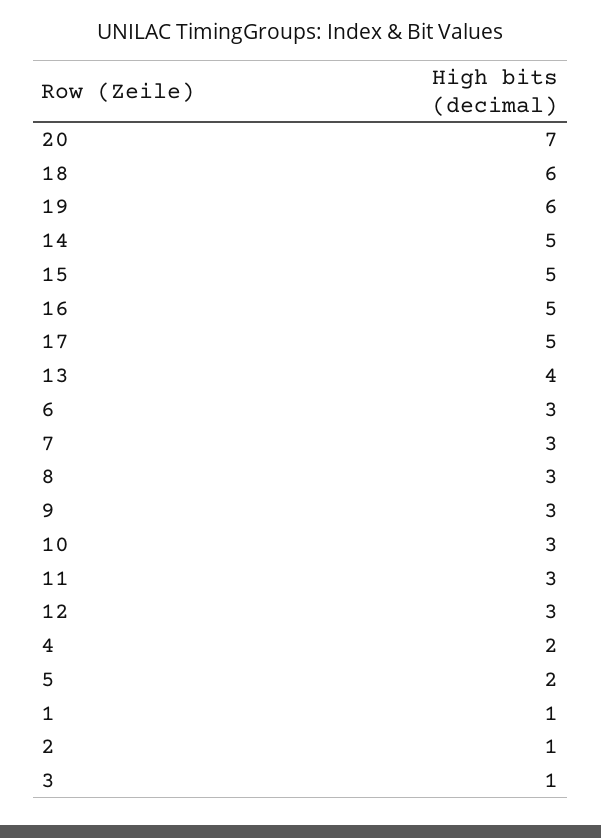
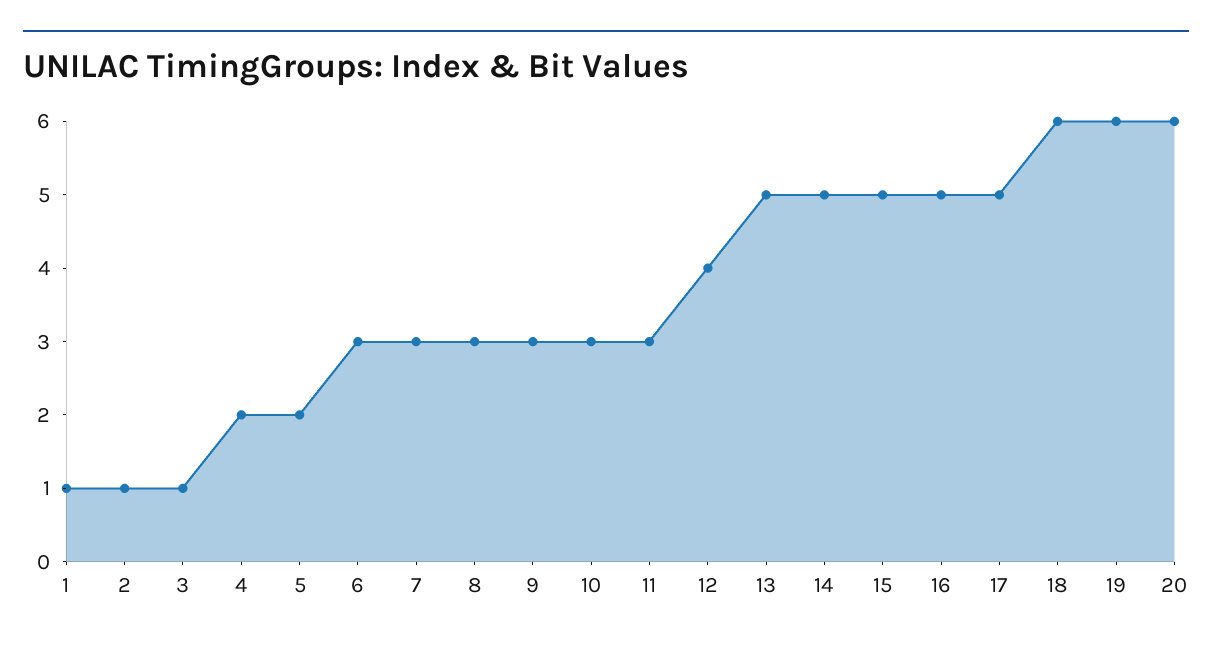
20: 7 -> 6
13: 4 -> 5
12: 3 -> 4

